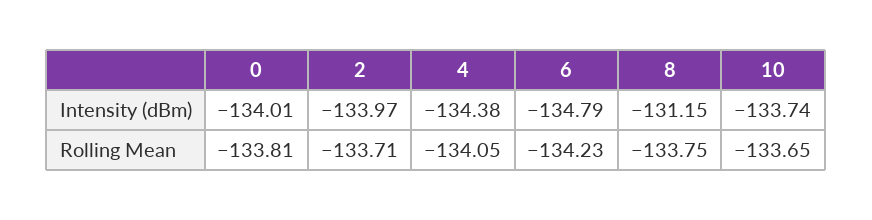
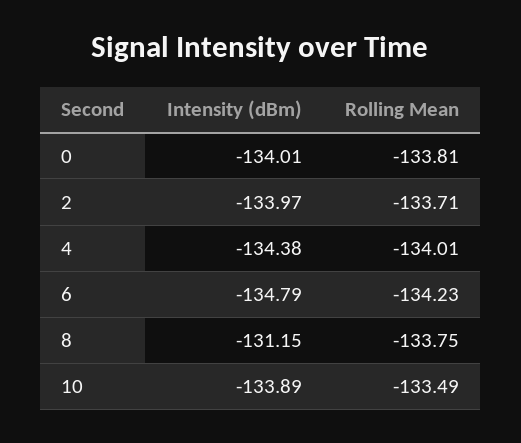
10, Intensity (dBm): -133.74 -> -133.89
4, Rolling Mean: -134.05 -> -134.01
10, Rolling Mean: -133.65 -> -133.49

